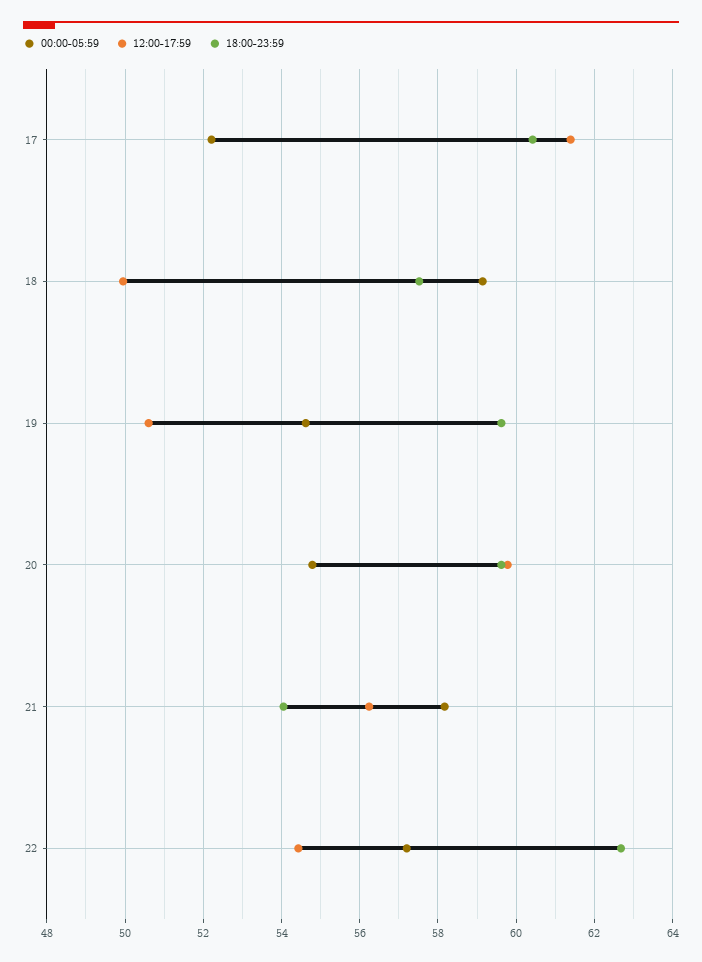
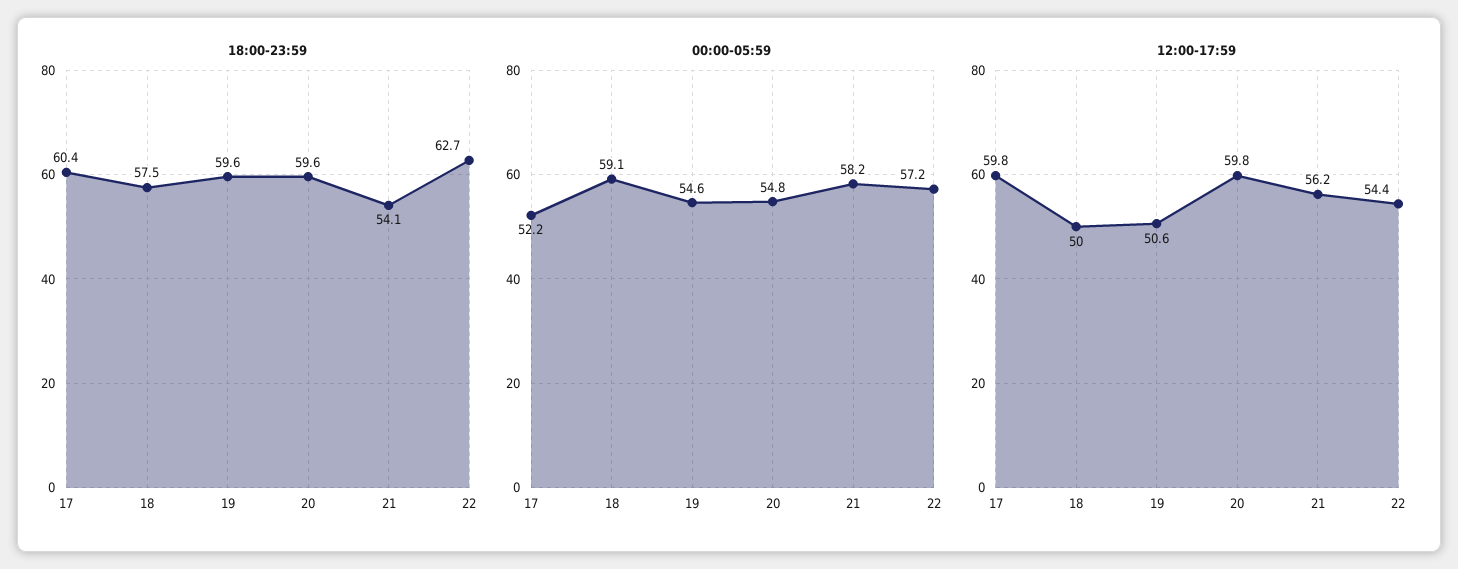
12:00-17:59, 17: 61.4 -> 59.8

